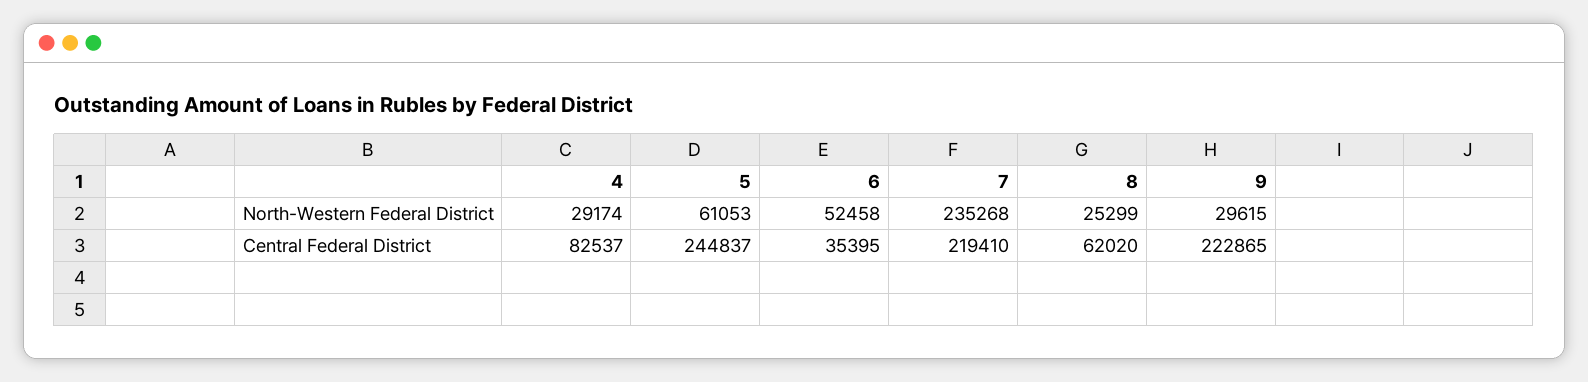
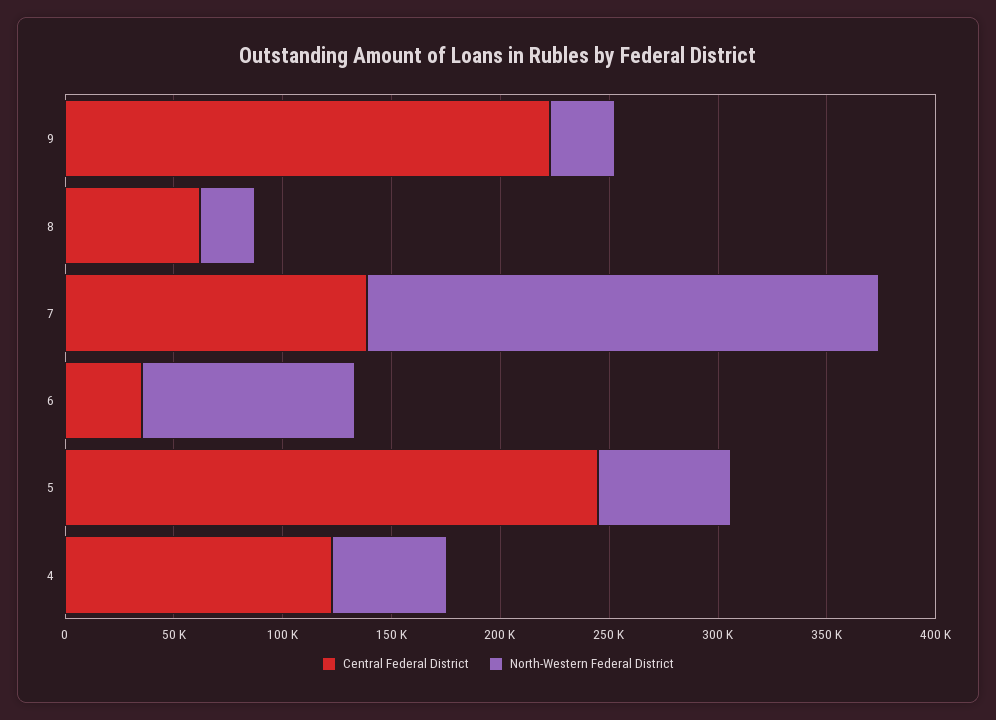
North-Western Federal District, 4: 29174 -> 50000
North-Western Federal District, 6: 52458 -> 100000
Central Federal District, 4: 82537 -> 120000
Central Federal District, 7: 219410 -> 140000

